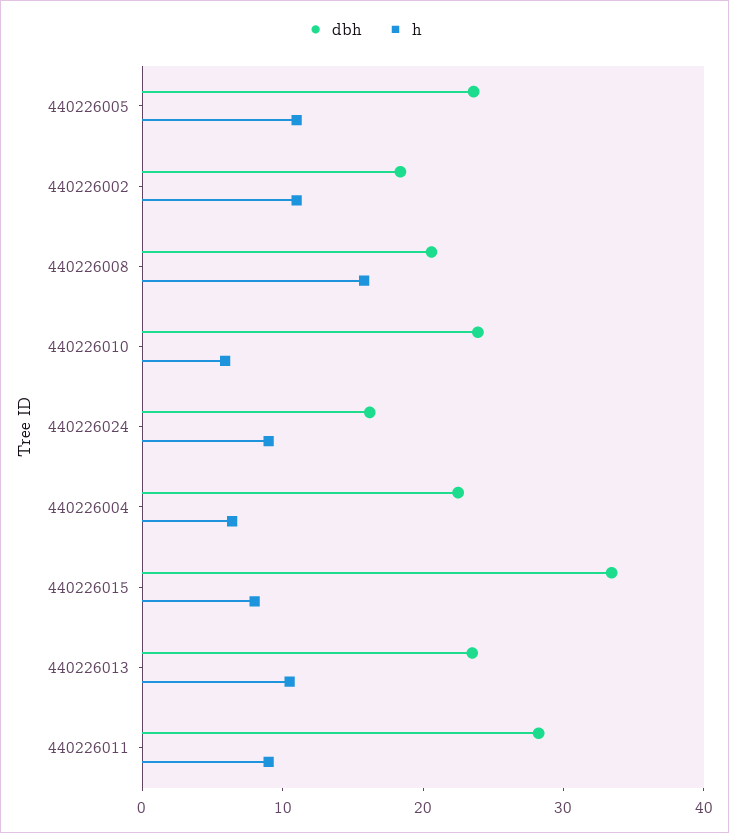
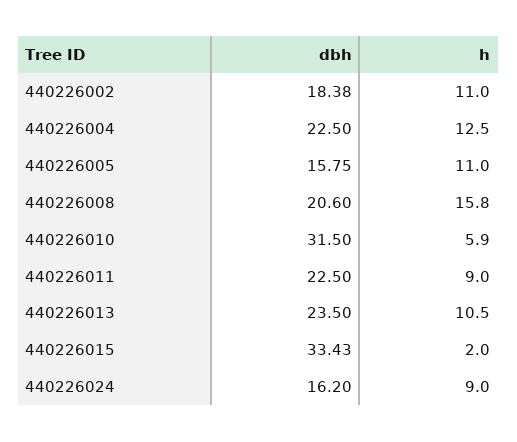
dbh, 440226005: 24 -> 15.75
dbh, 440226010: 24 -> 31.5
h, 440226004: 6 -> 12.5
h, 440226015: 8 -> 2
dbh, 440226011: 28 -> 22.5

